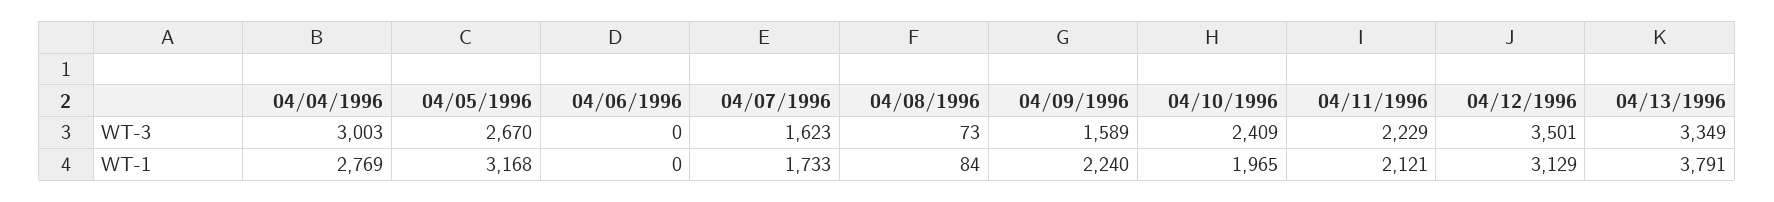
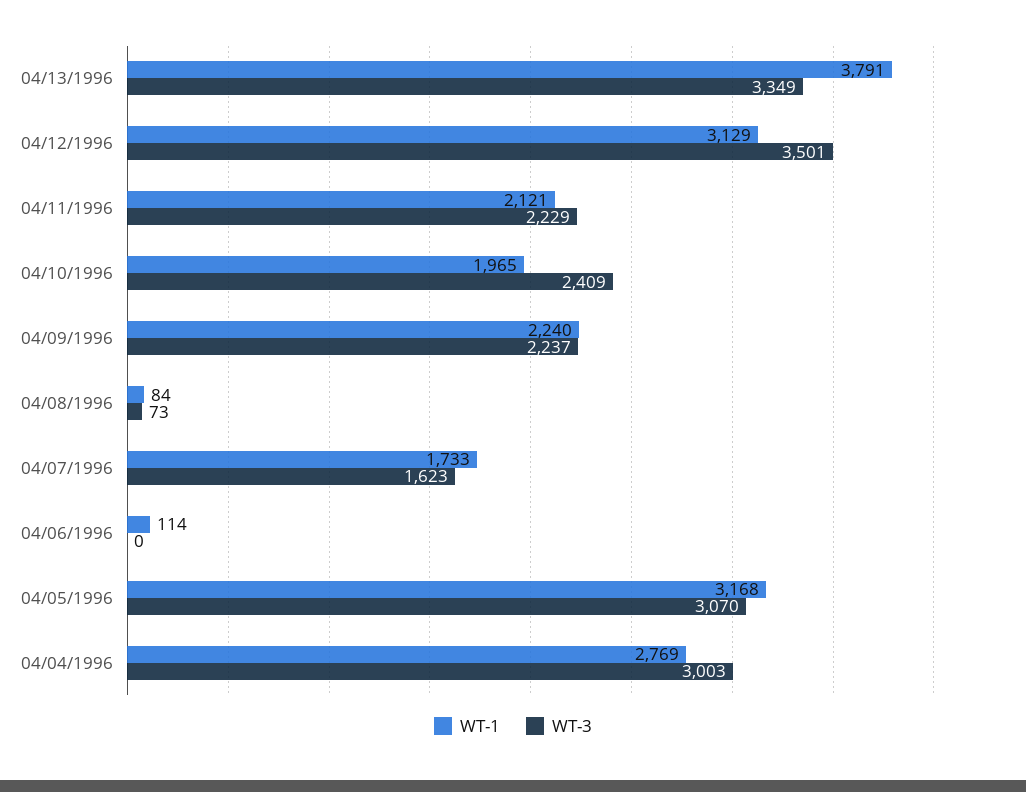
WT-3, 04/05/1996: 2670 -> 3070
WT-3, 04/09/1996: 1589 -> 2237
WT-1, 04/06/1996: 0 -> 114

